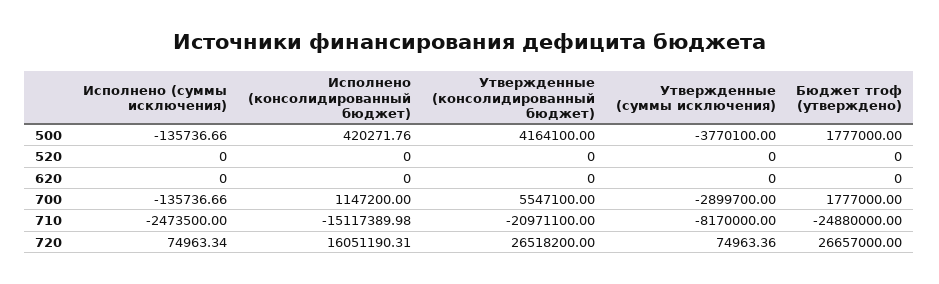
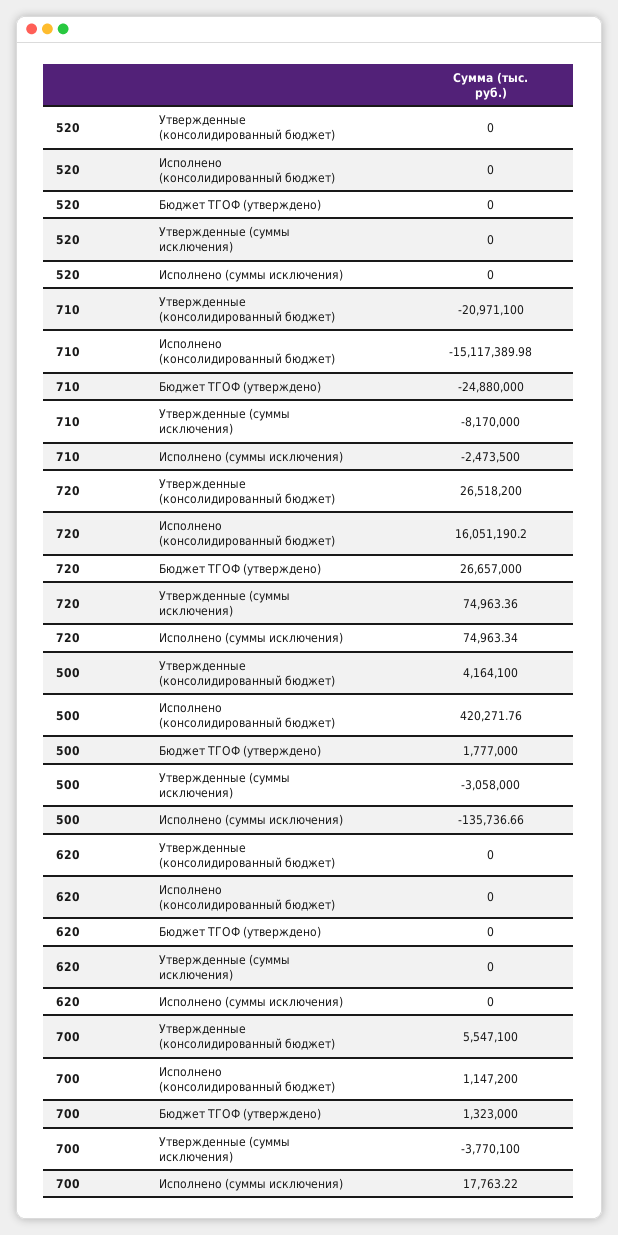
Утвержденные (суммы исключения), 500: -3770100 -> -3058000
Исполнено (суммы исключения), 700: -135736.66 -> 17763.22
Утвержденные (суммы исключения), 700: -2899700 -> -3770100
Бюджет тгоф (утверждено), 700: 1777000 -> 1323000
Исполнено (консолидированный бюджет), 720: 16051190.31 -> 16051190.2

